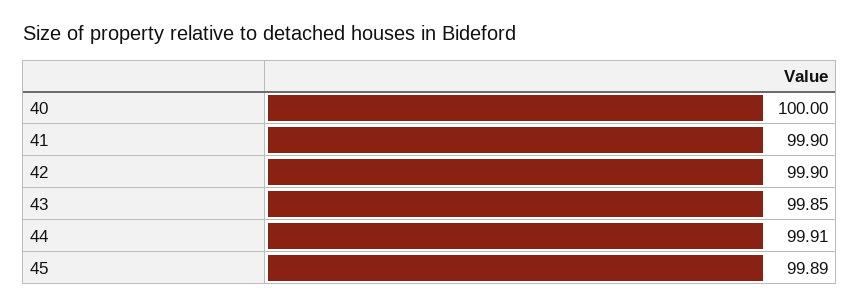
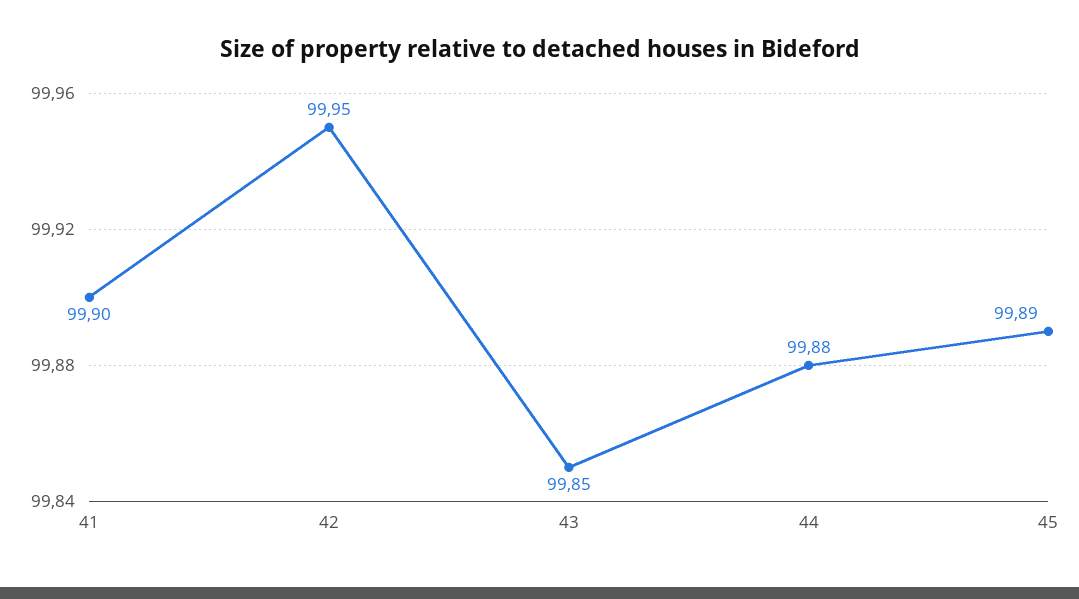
40: 100 -> none
42: 99.9 -> 99.95
44: 99.91 -> 99.88

